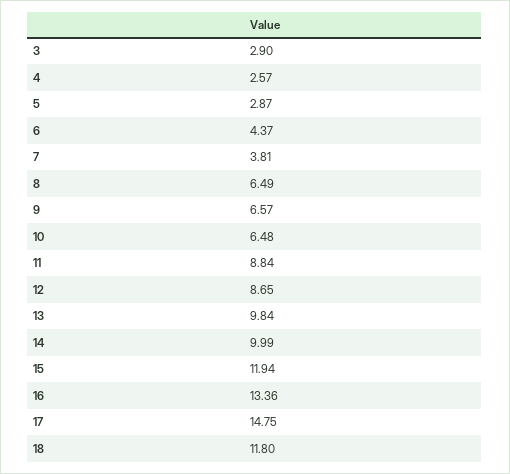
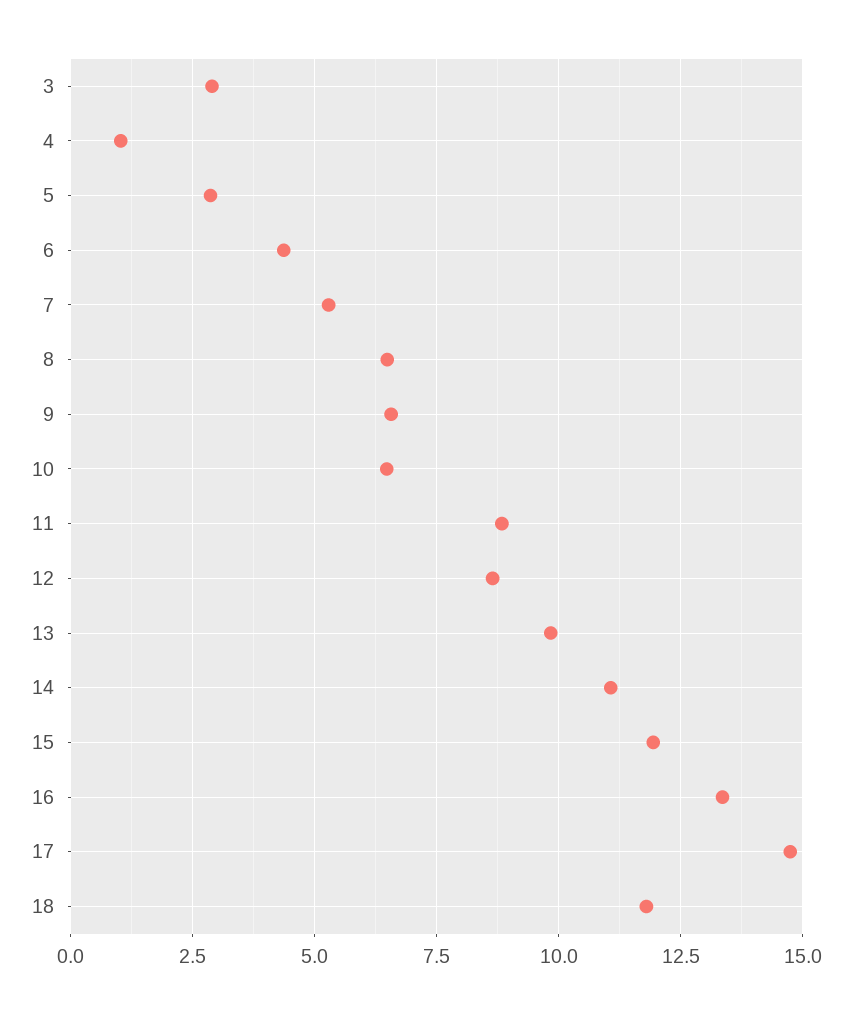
4: 2.57 -> 1
7: 3.81 -> 5.25
14: 9.99 -> 11

